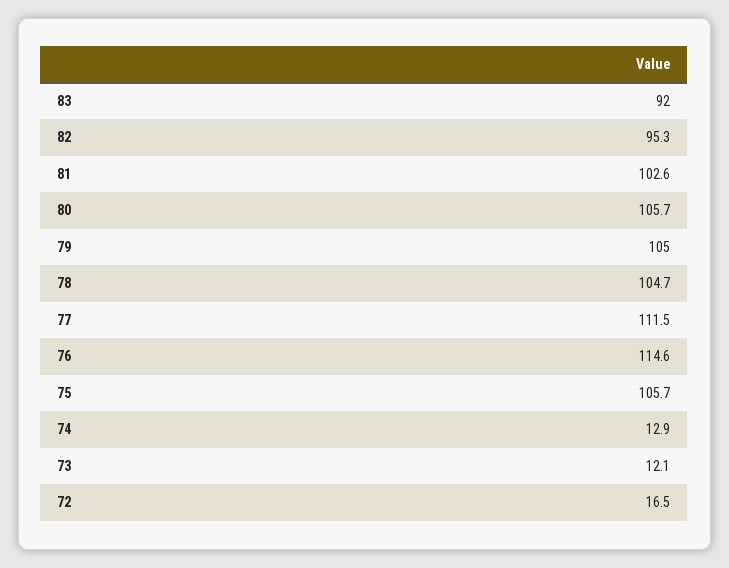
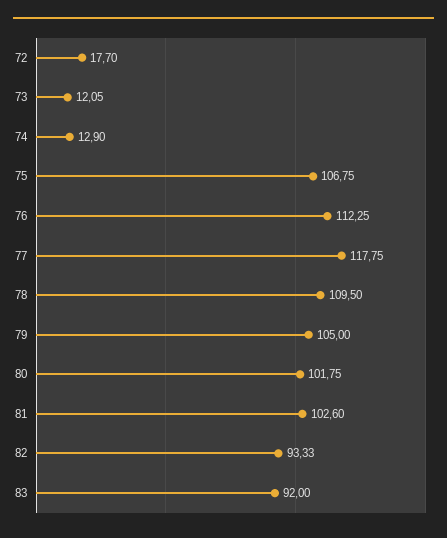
82: 95.3 -> 93.33
80: 105.7 -> 101.75
78: 104.7 -> 109.5
77: 111.5 -> 117.75
76: 114.6 -> 112.25
75: 105.7 -> 106.75
72: 16.5 -> 17.7

